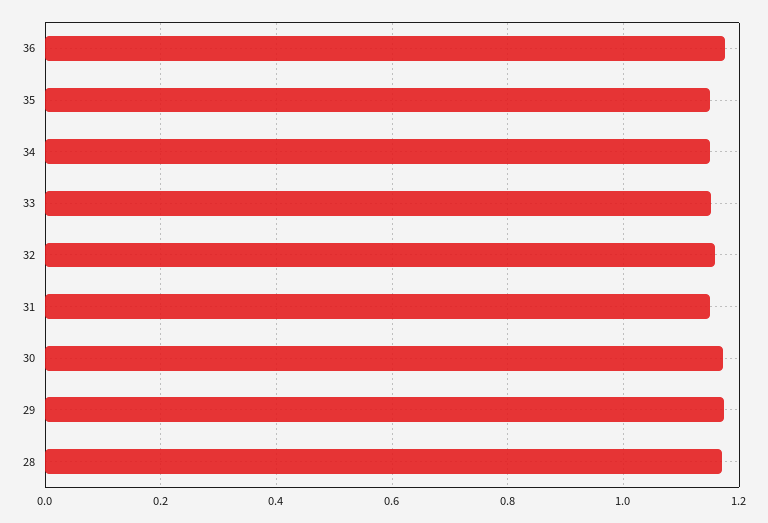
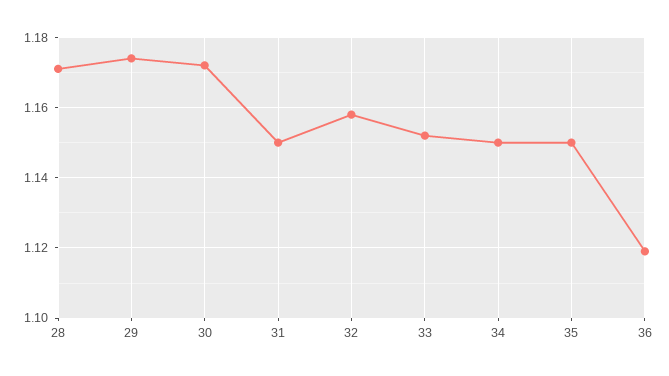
36: 1.18 -> 1.12

